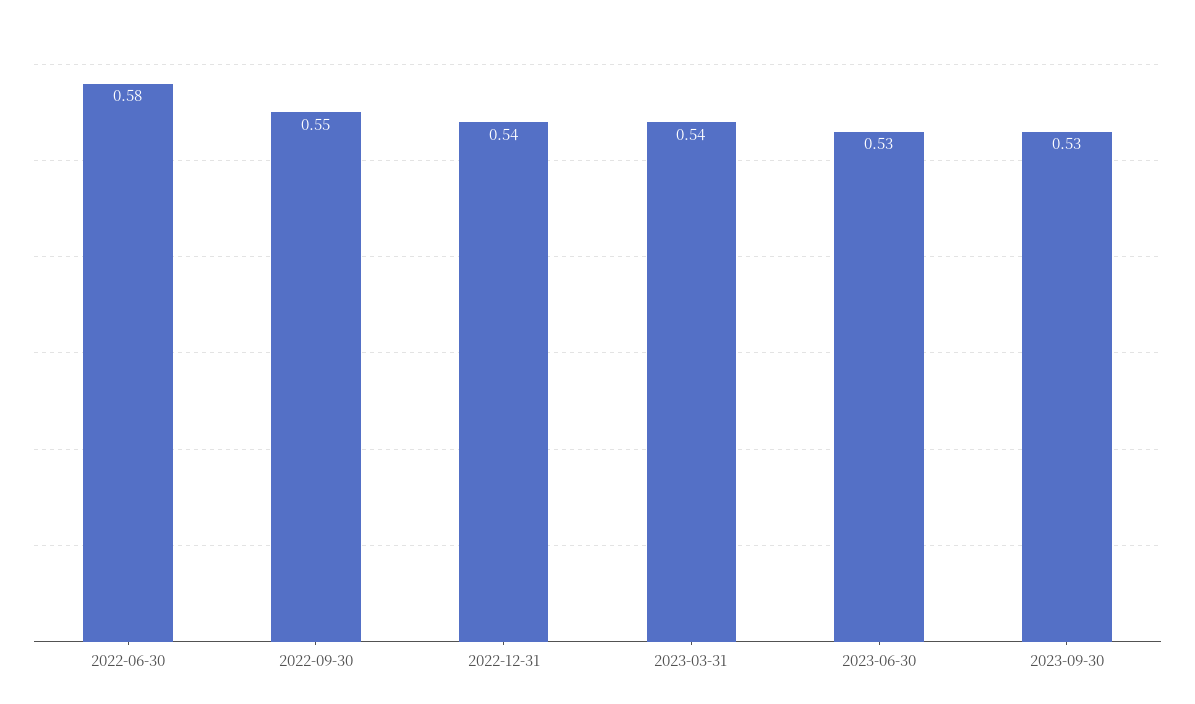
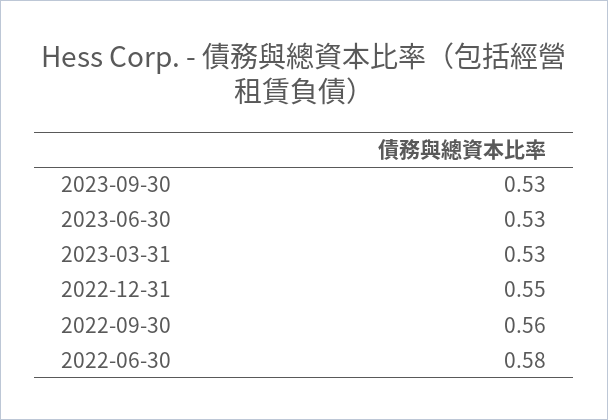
2022-09-30: 0.55 -> 0.56
2022-12-31: 0.54 -> 0.55
2023-03-31: 0.54 -> 0.53

